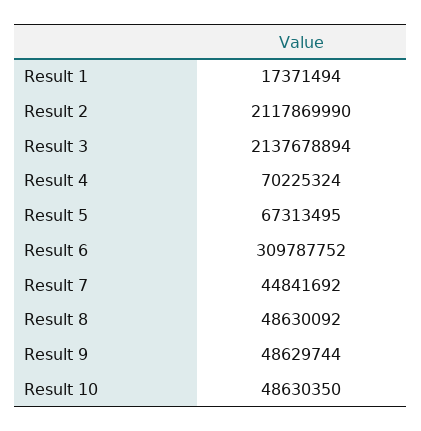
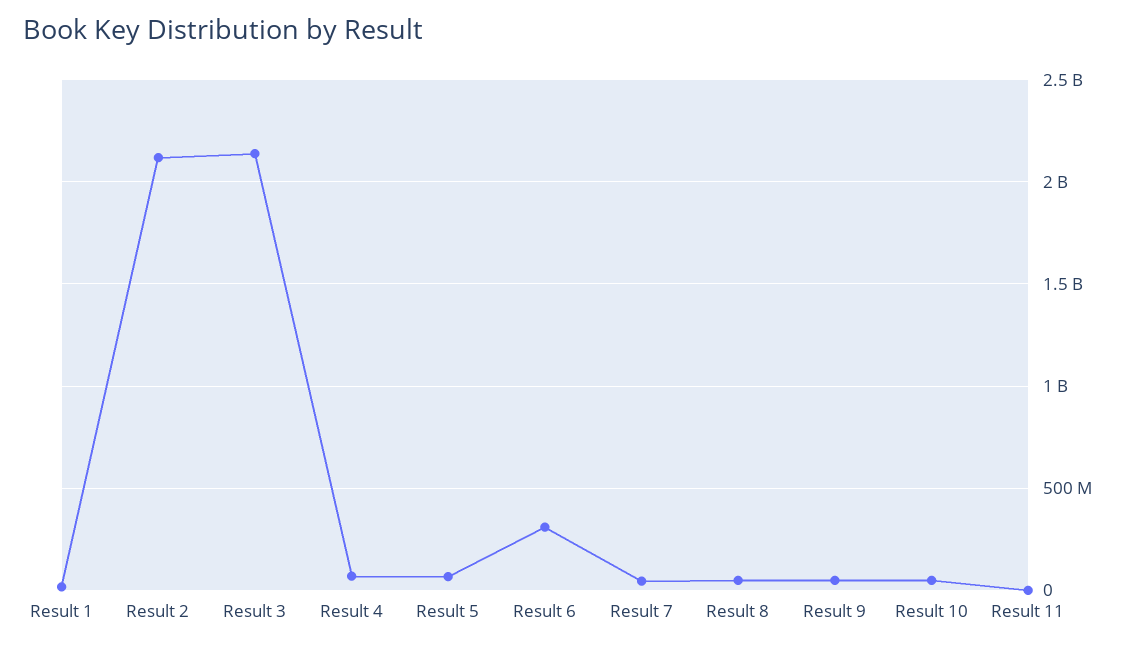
Result 11: none -> 0

